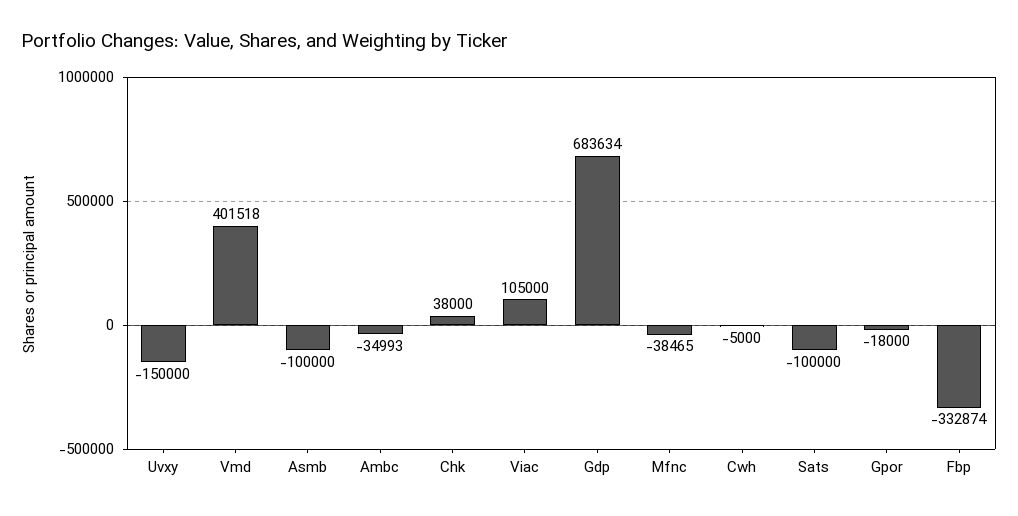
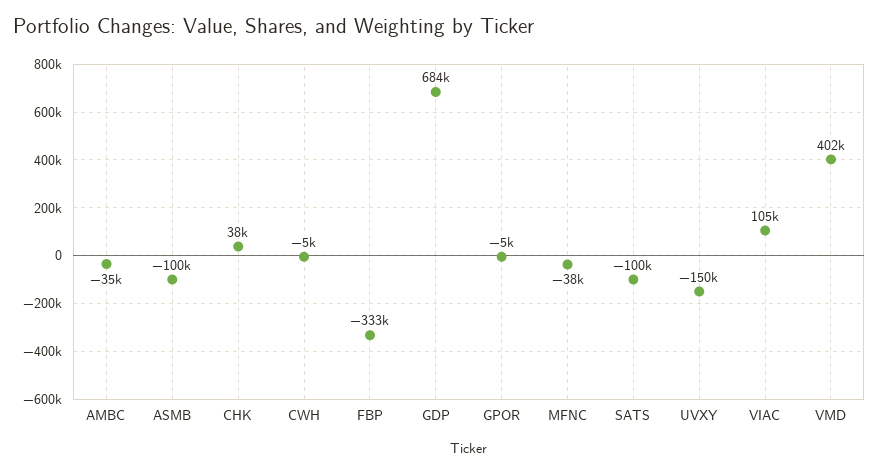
Gpor: -18000 -> -5000

